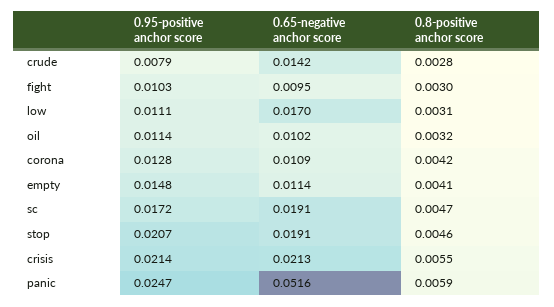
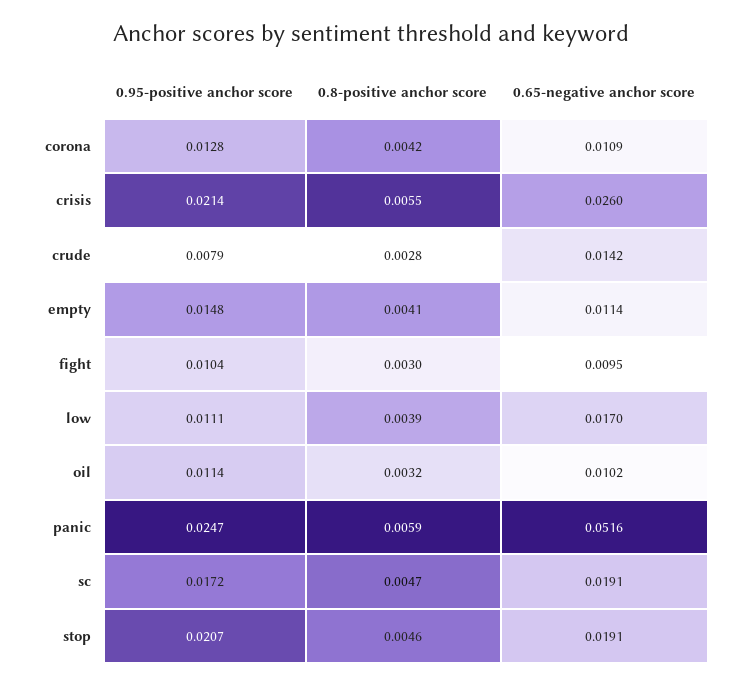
0.95-positive anchor score, fight: 0.0103 -> 0.0104
0.8-positive anchor score, low: 0.0031 -> 0.0039
0.65-negative anchor score, crisis: 0.0213 -> 0.026

